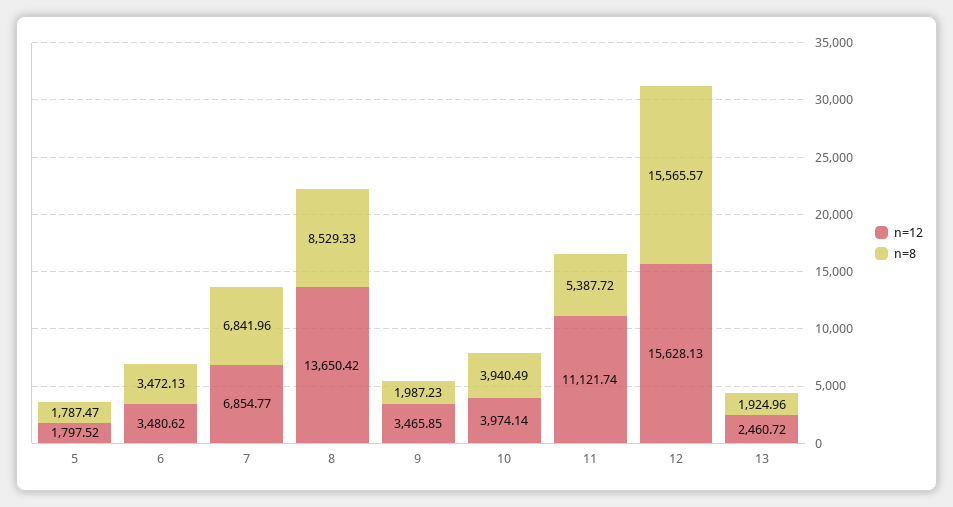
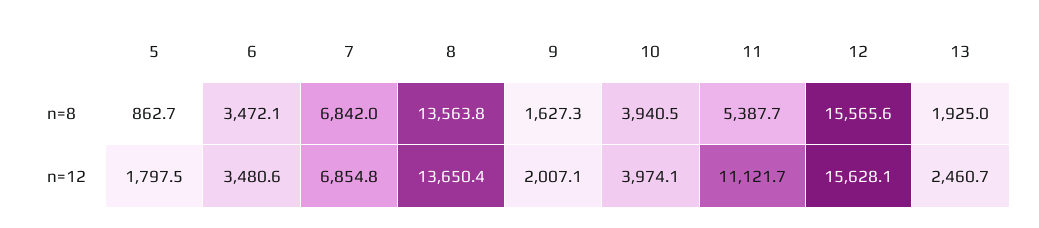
n=8, 5: 1787.47 -> 862.7
n=8, 8: 8529.33 -> 13563.8
n=12, 9: 3465.85 -> 2007.1
n=8, 9: 1987.23 -> 1627.3

